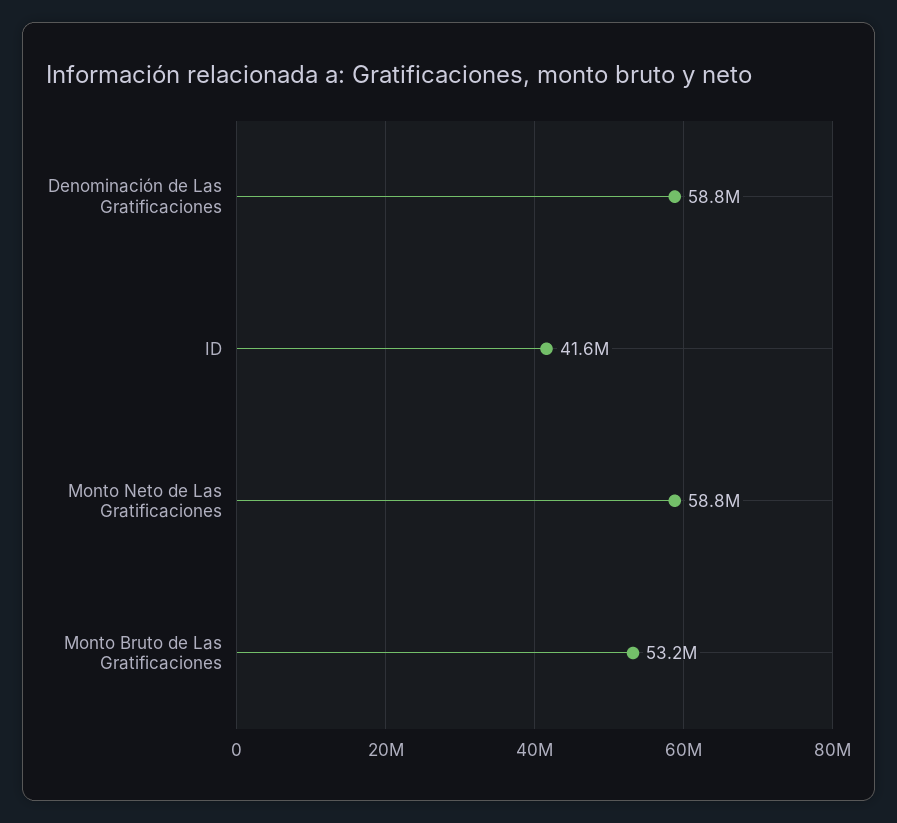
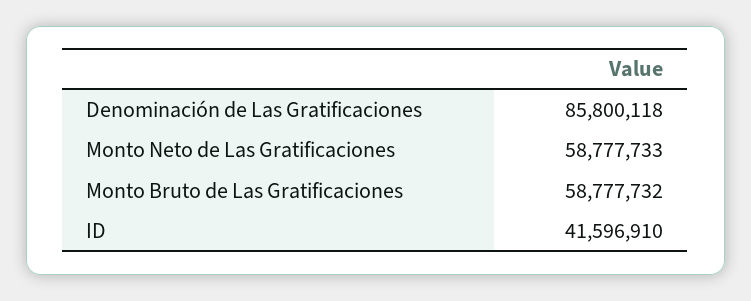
Denominación de Las Gratificaciones: 58800000 -> 85800118
Monto Bruto de Las Gratificaciones: 53200000 -> 58777732

